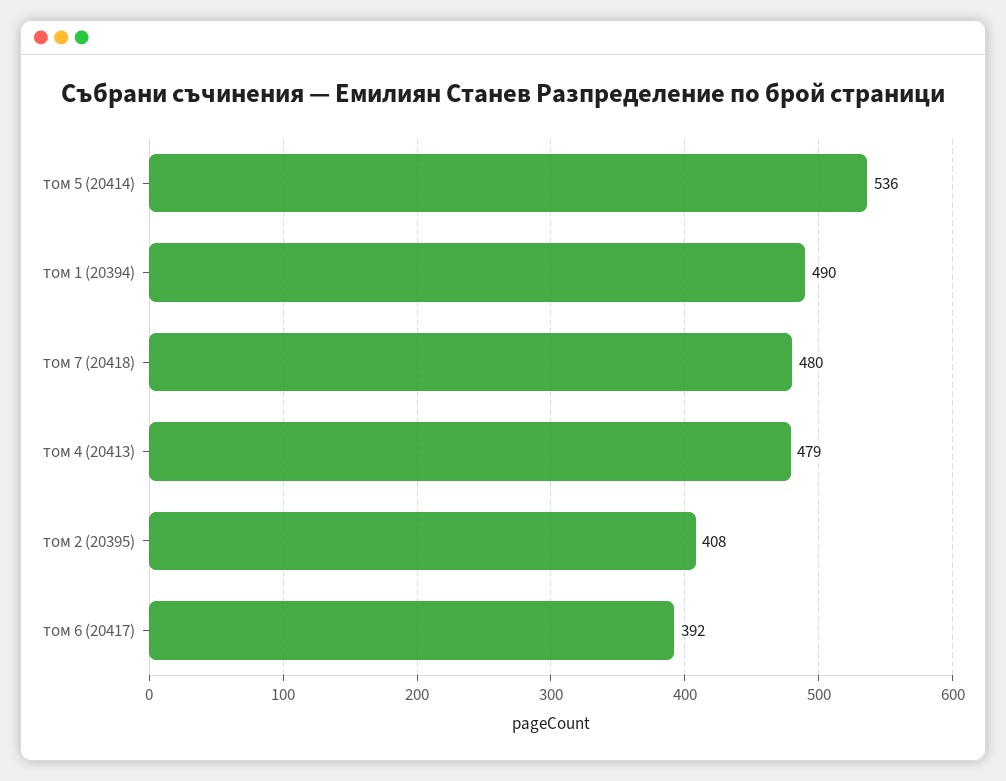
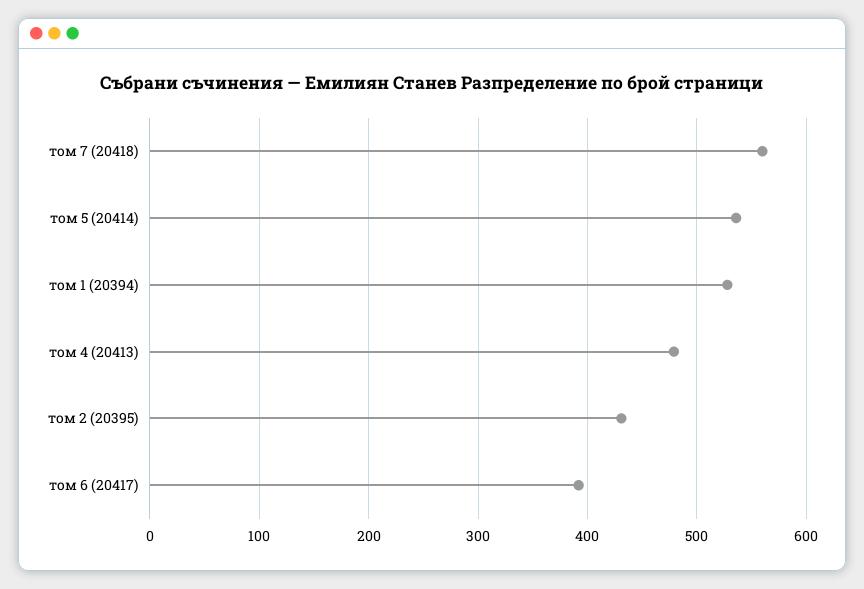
том 1 (20394): 490 -> 530
том 7 (20418): 480 -> 560
том 2 (20395): 408 -> 430

